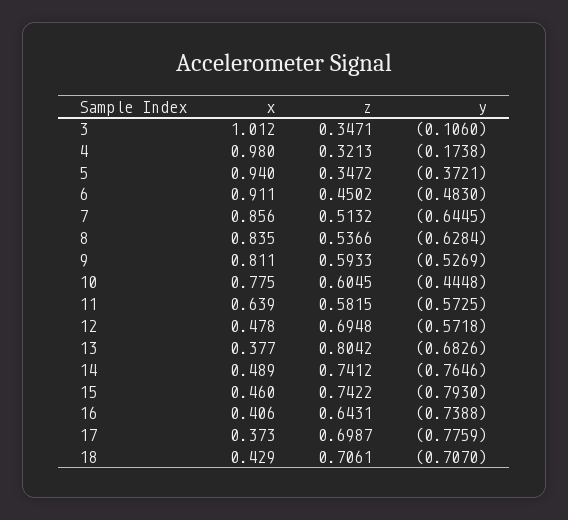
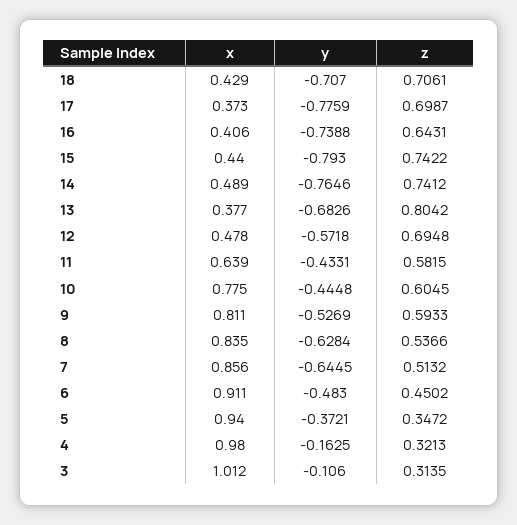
z, 3: 0.3471 -> 0.3135
y, 4: -0.1738 -> -0.1625
y, 11: -0.5725 -> -0.4331
x, 15: 0.46 -> 0.44

